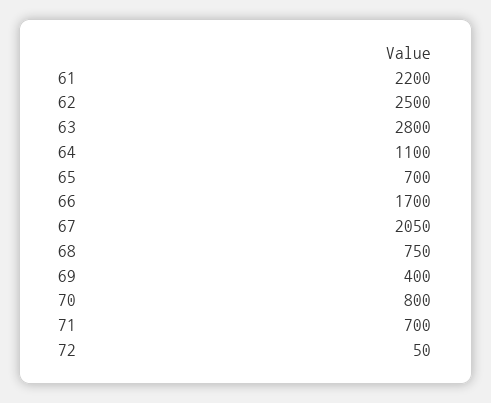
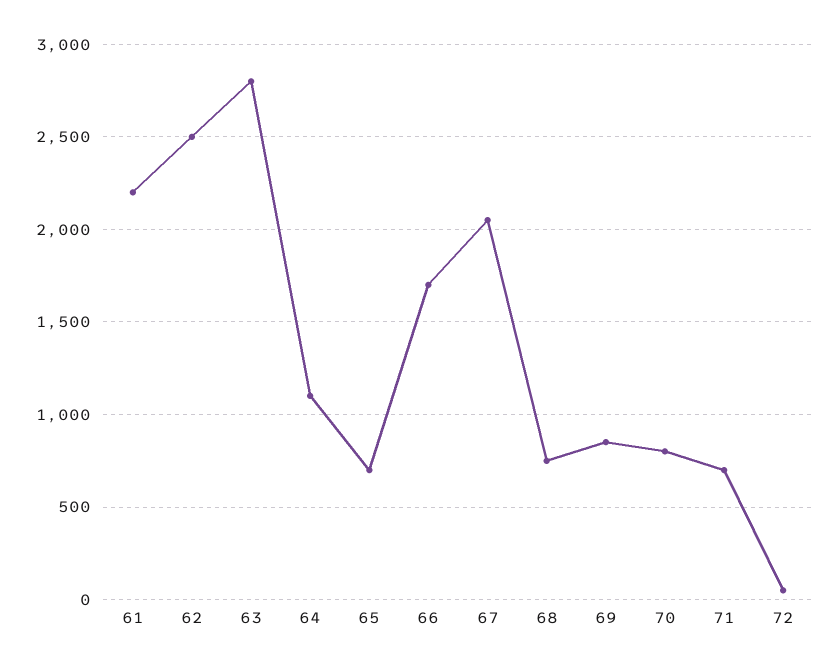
69: 400 -> 850

